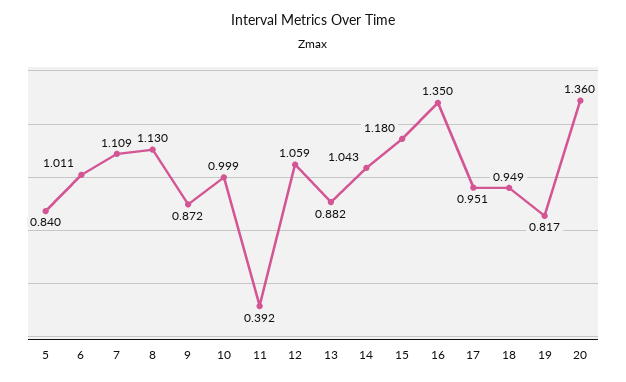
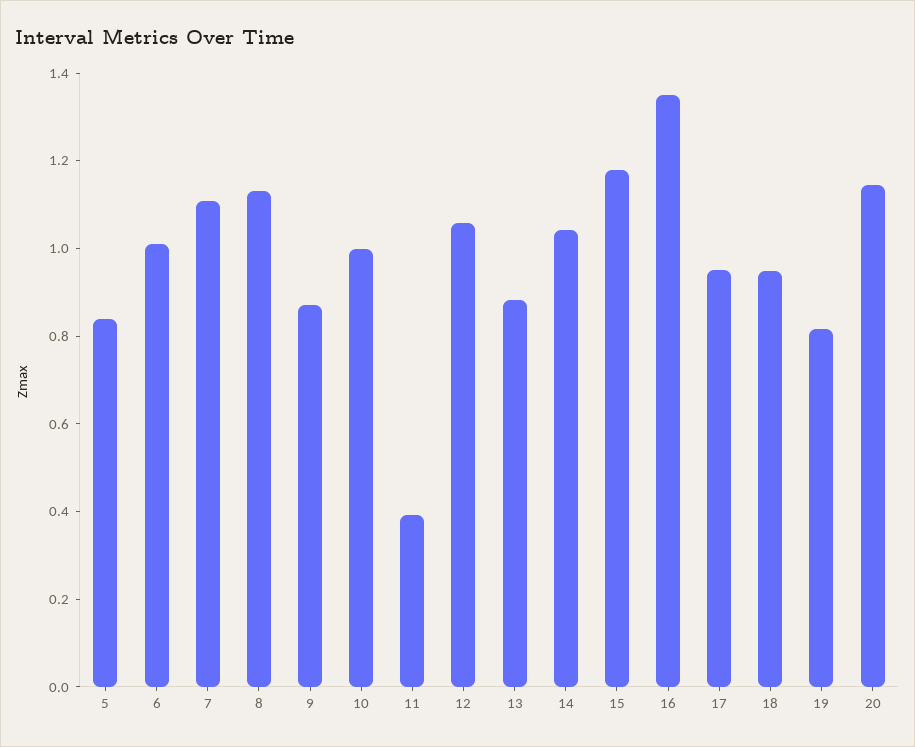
20: 1.36 -> 1.15

